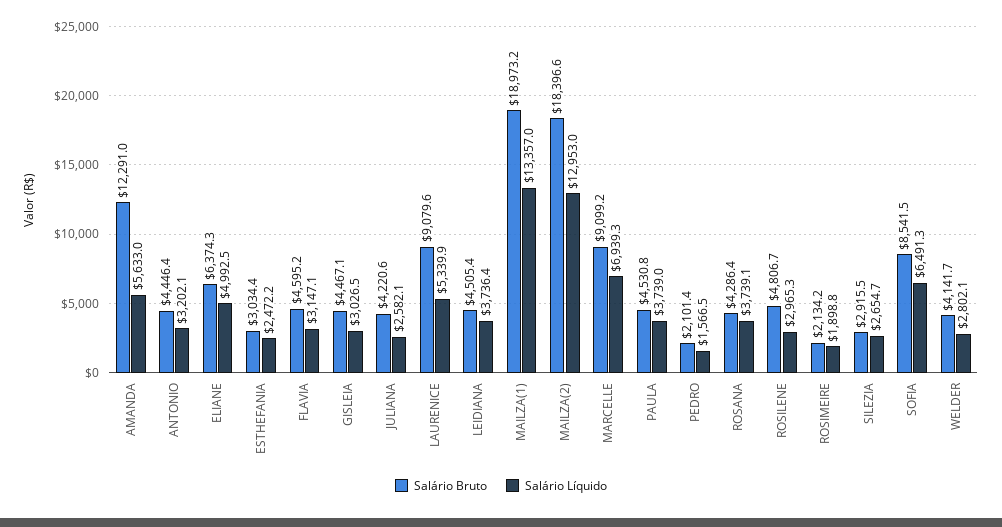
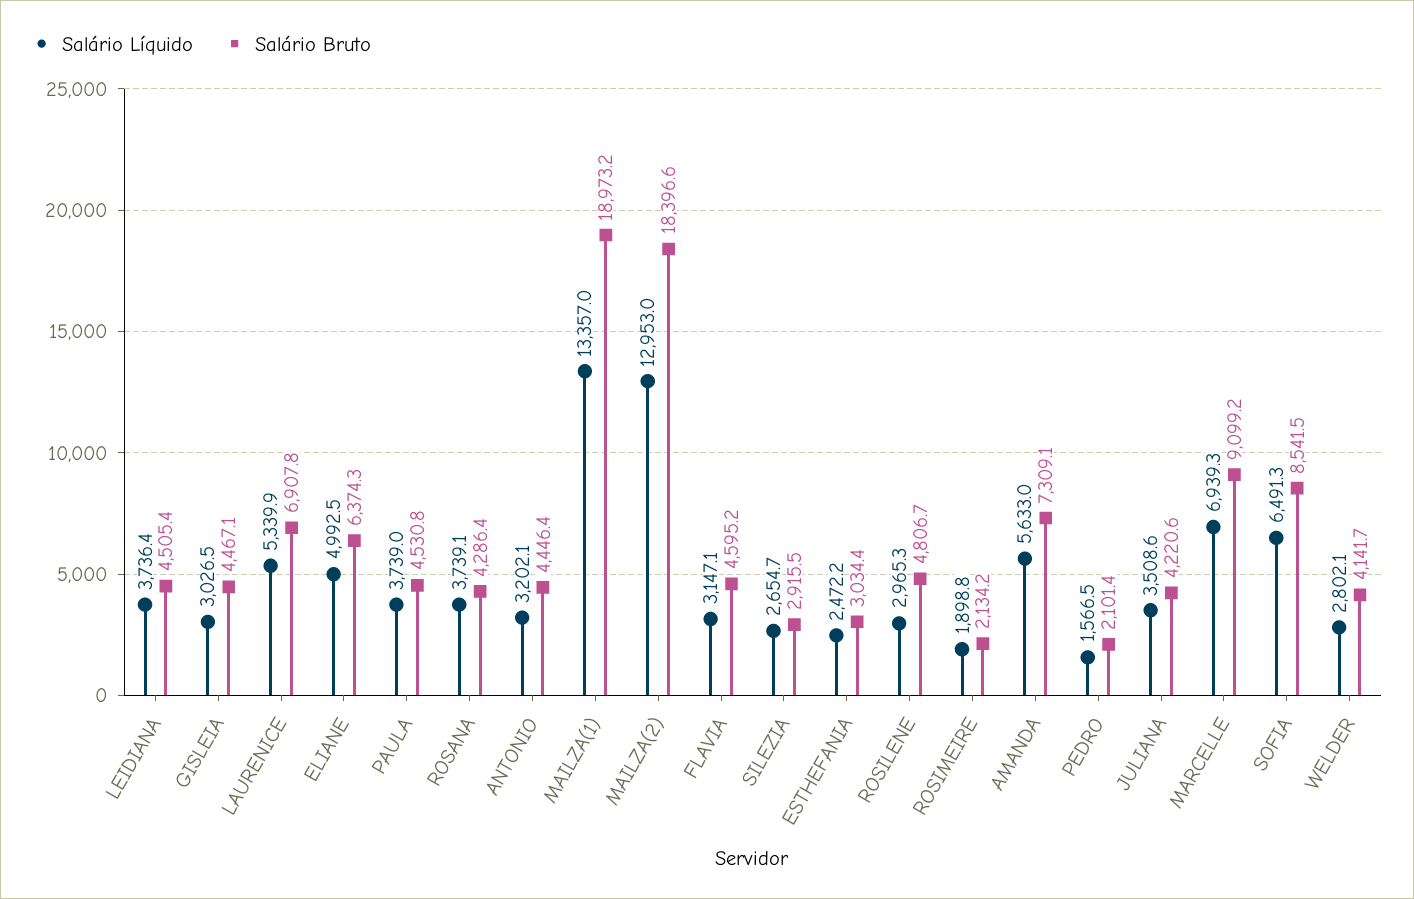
Salário Bruto, AMANDA: 12291 -> 7309.1
Salário Líquido, JULIANA: 2582.1 -> 3508.6
Salário Bruto, LAURENICE: 9079.6 -> 6907.8

